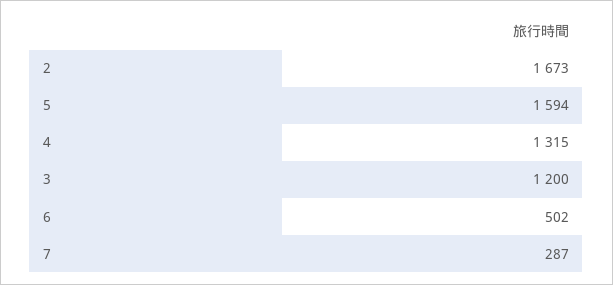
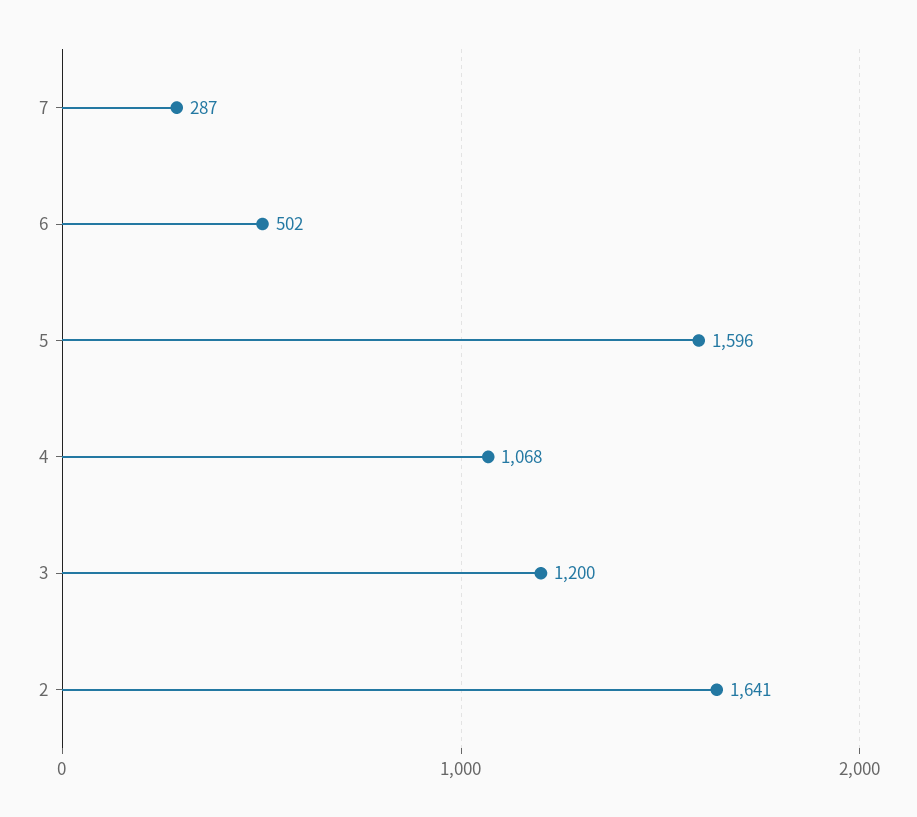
2: 1673 -> 1641
5: 1594 -> 1596
4: 1315 -> 1068

